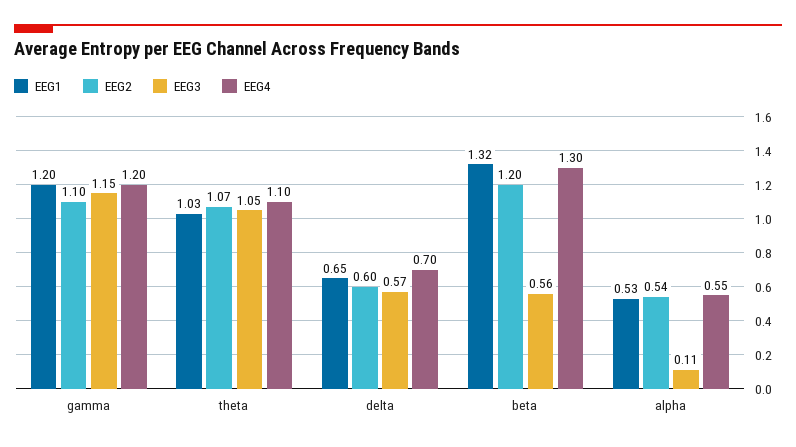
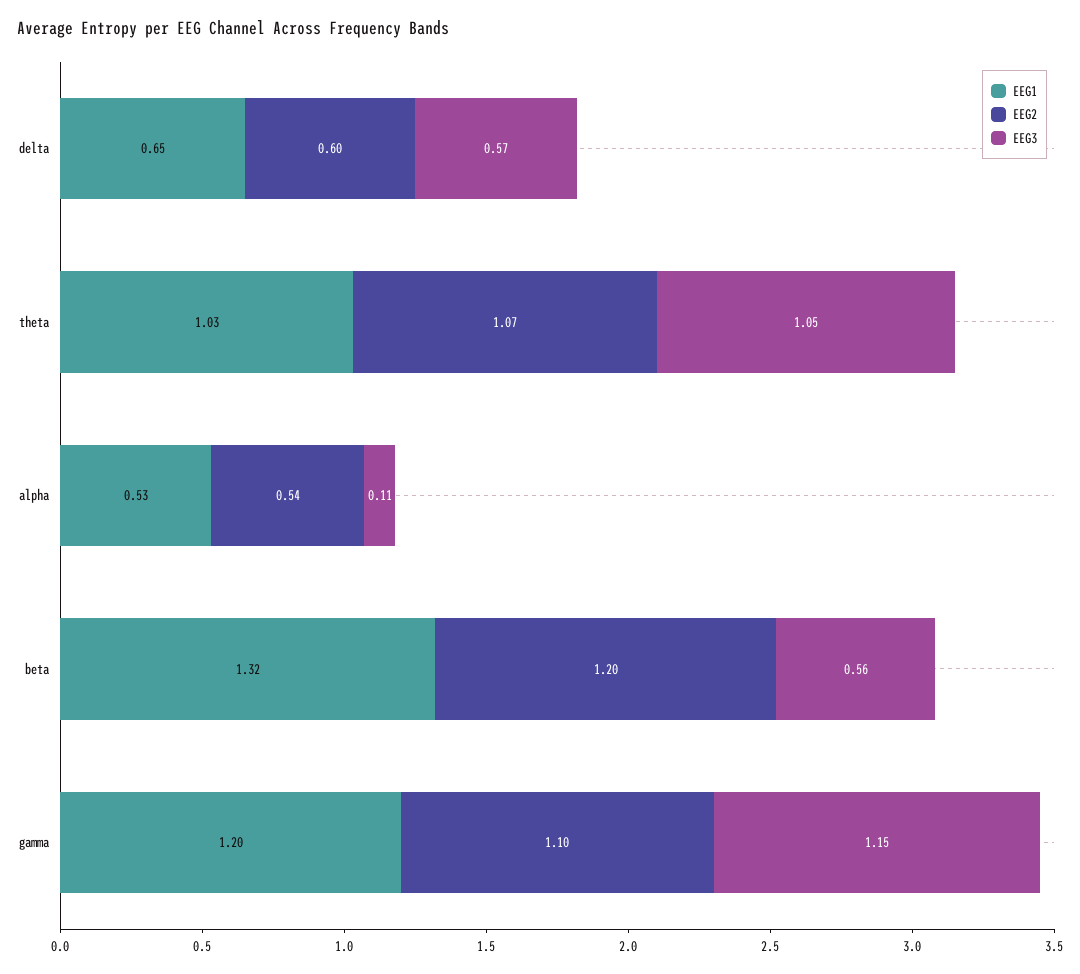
EEG4, gamma: 1.2 -> none
EEG4, theta: 1.1 -> none
EEG4, delta: 0.7 -> none
EEG4, beta: 1.3 -> none
EEG4, alpha: 0.55 -> none

